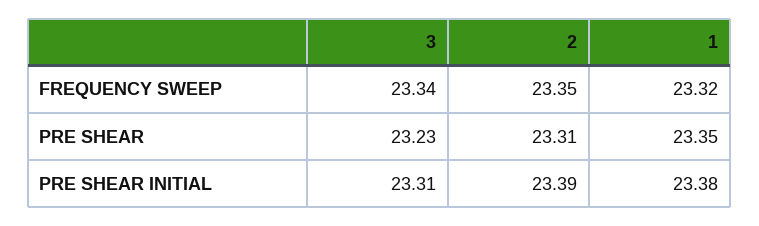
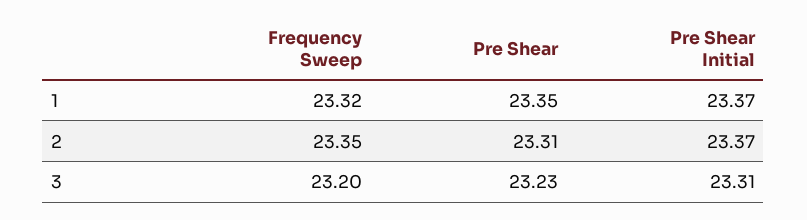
3, FREQUENCY SWEEP: 23.34 -> 23.2
2, PRE SHEAR INITIAL: 23.39 -> 23.37
1, PRE SHEAR INITIAL: 23.38 -> 23.37

